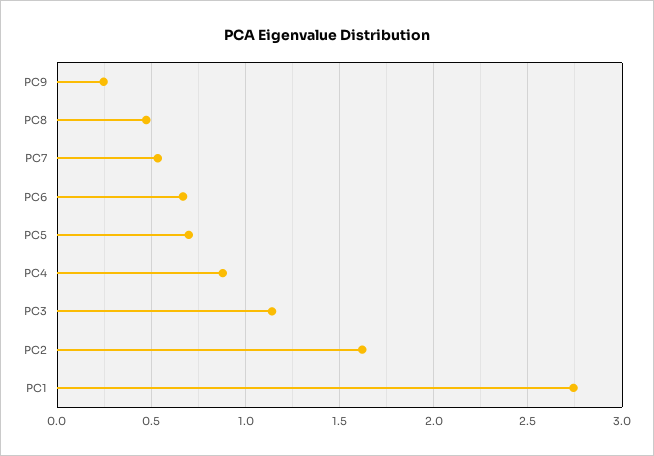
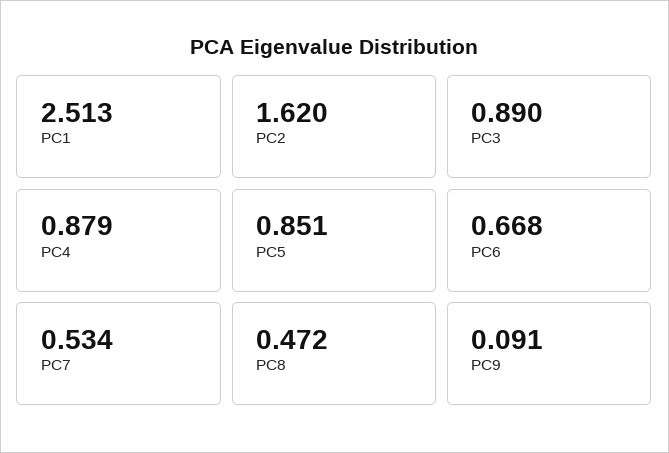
PC9: 0.25 -> 0.091
PC5: 0.7 -> 0.851
PC3: 1.15 -> 0.89
PC1: 2.75 -> 2.513

